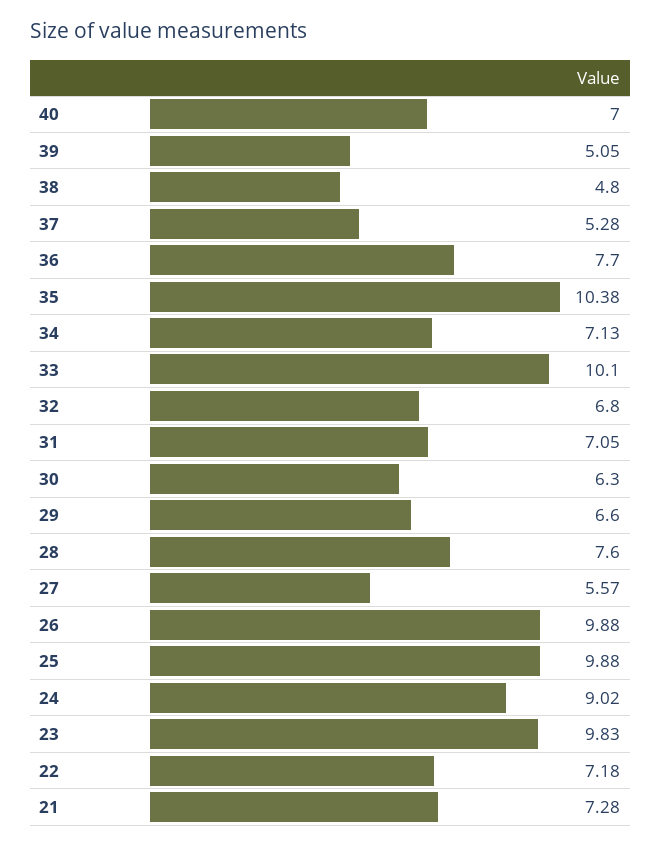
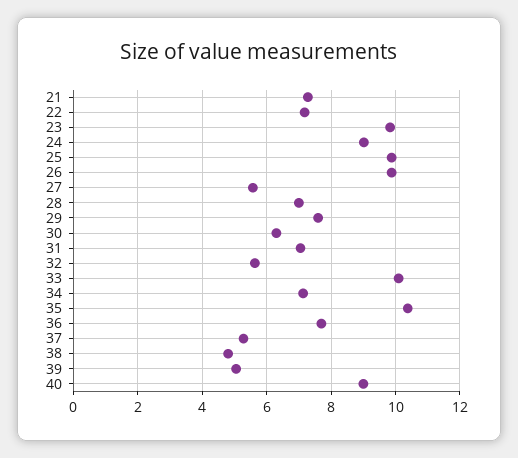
40: 7 -> 9
32: 6.8 -> 5.6
29: 6.6 -> 7.6
28: 7.6 -> 7

